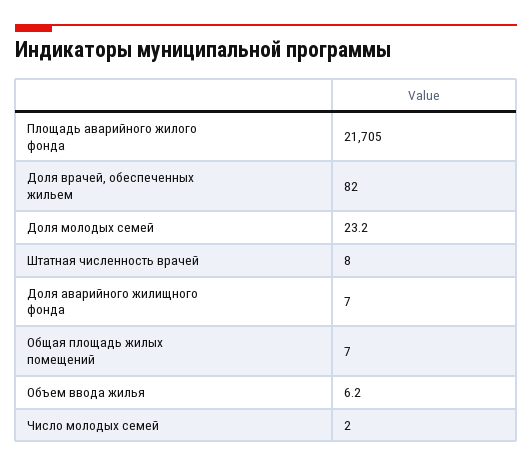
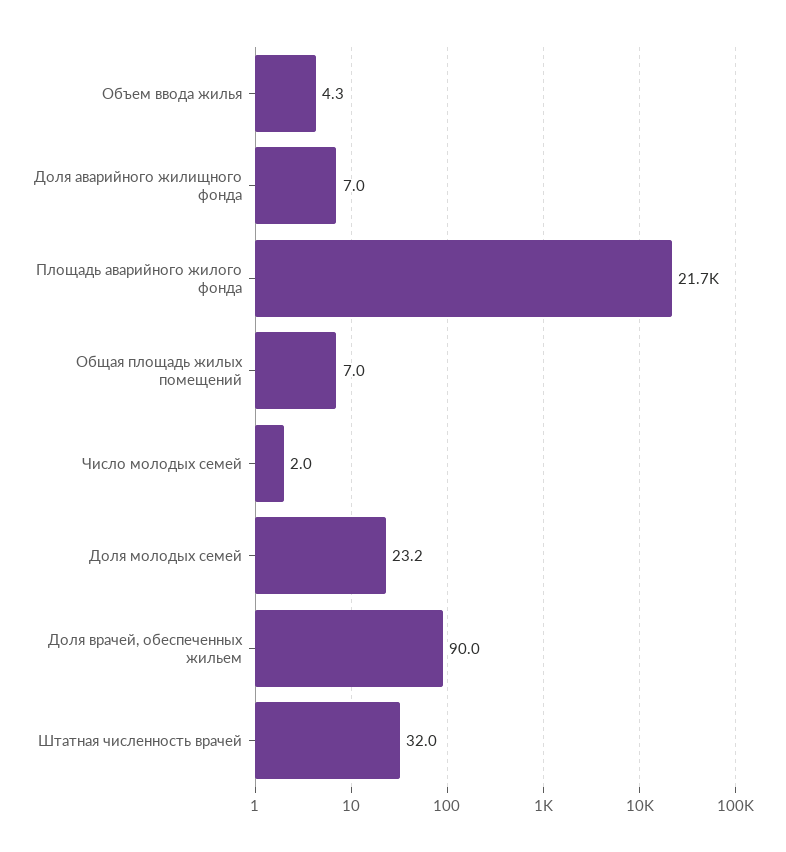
Доля врачей, обеспеченных жильем: 82 -> 90
Штатная численность врачей: 8 -> 32
Объем ввода жилья: 6.2 -> 4.3

